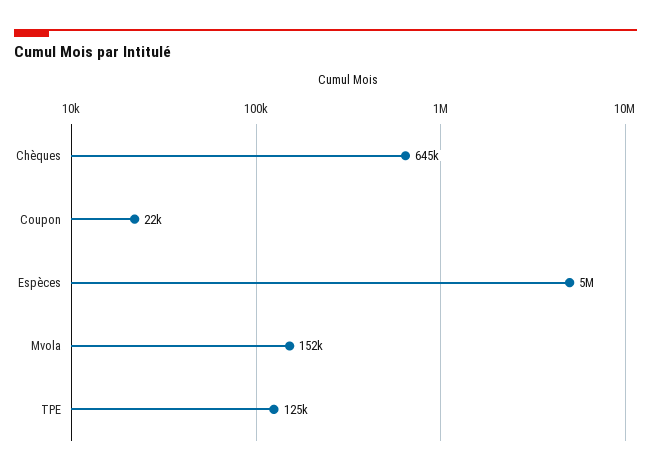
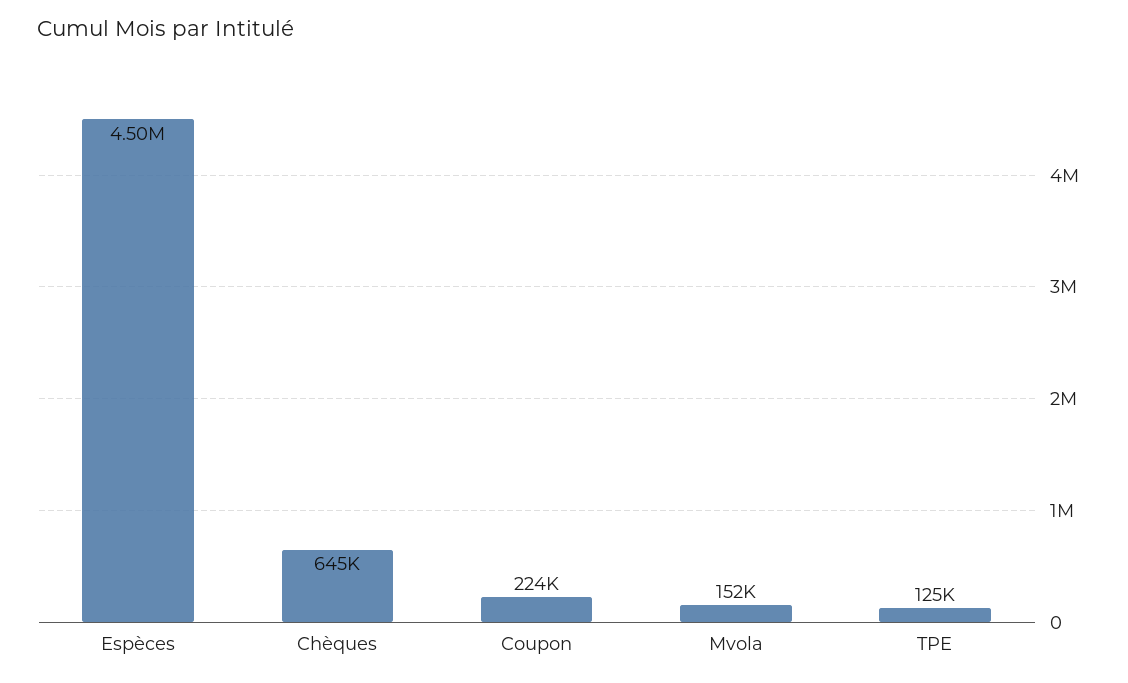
Coupon: 22000 -> 224000
Espèces: 5000000 -> 4500000

